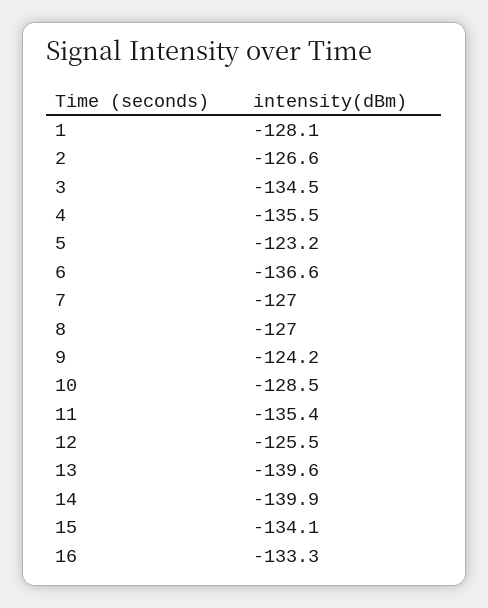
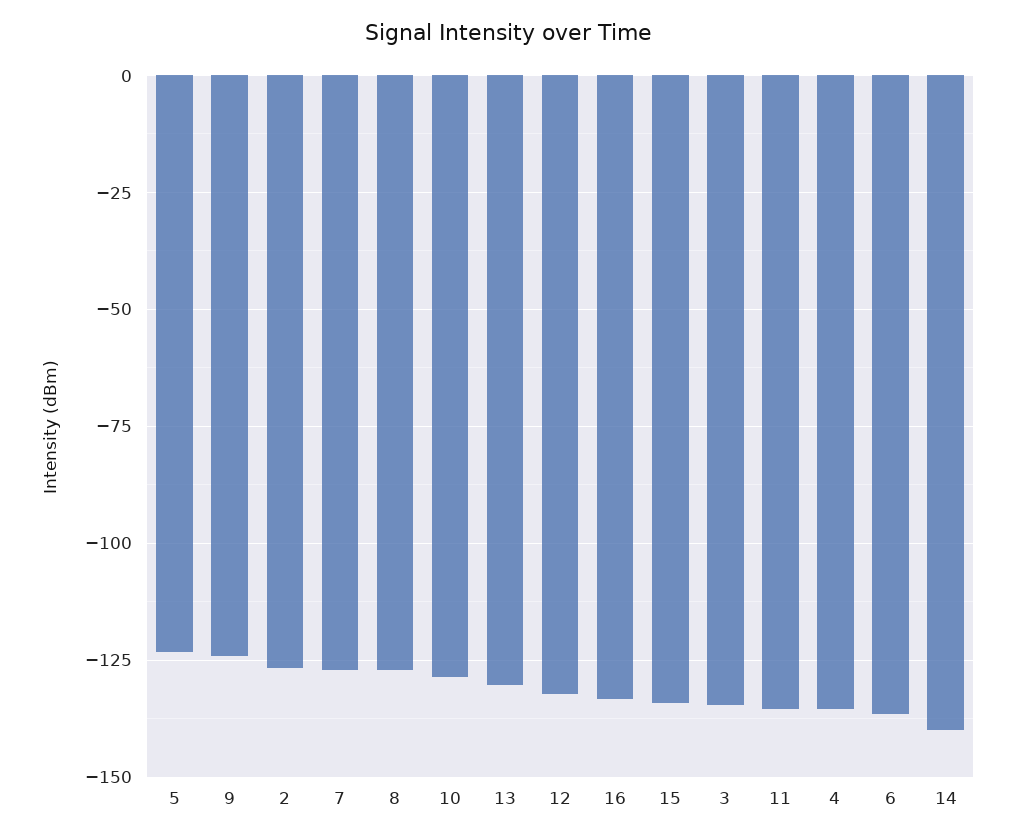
1: -128.1 -> none
12: -125.5 -> -132.5
13: -139.6 -> -130

